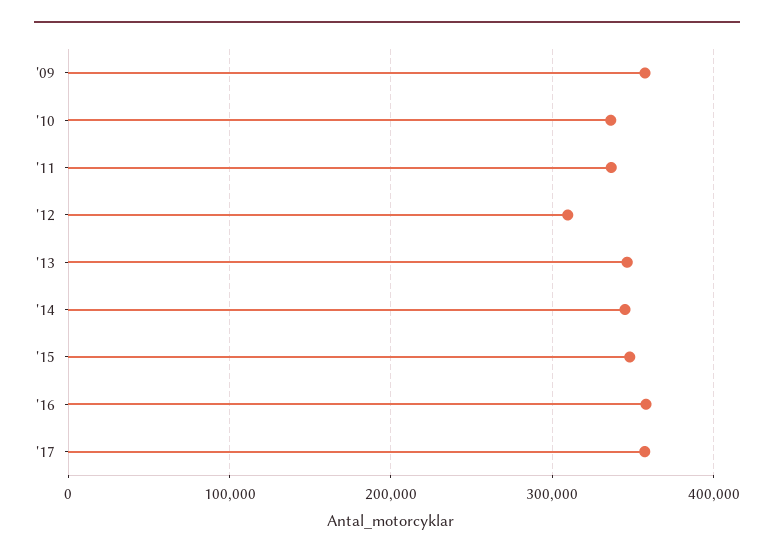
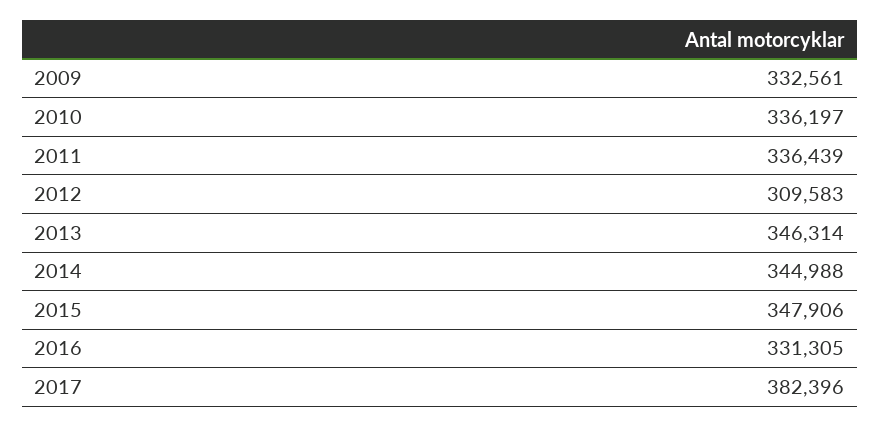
'09: 360000 -> 332561
'16: 360000 -> 331305
'17: 360000 -> 382396

